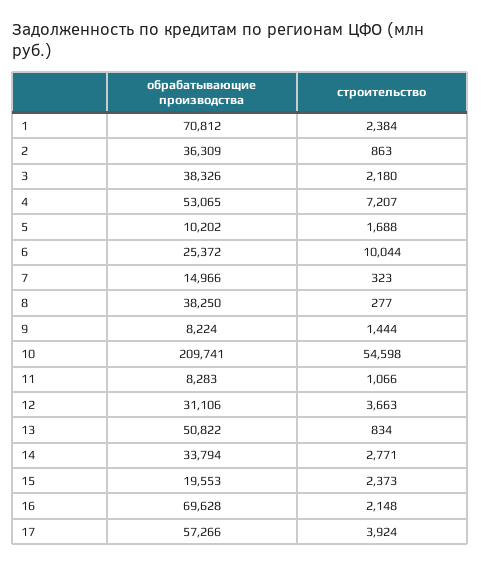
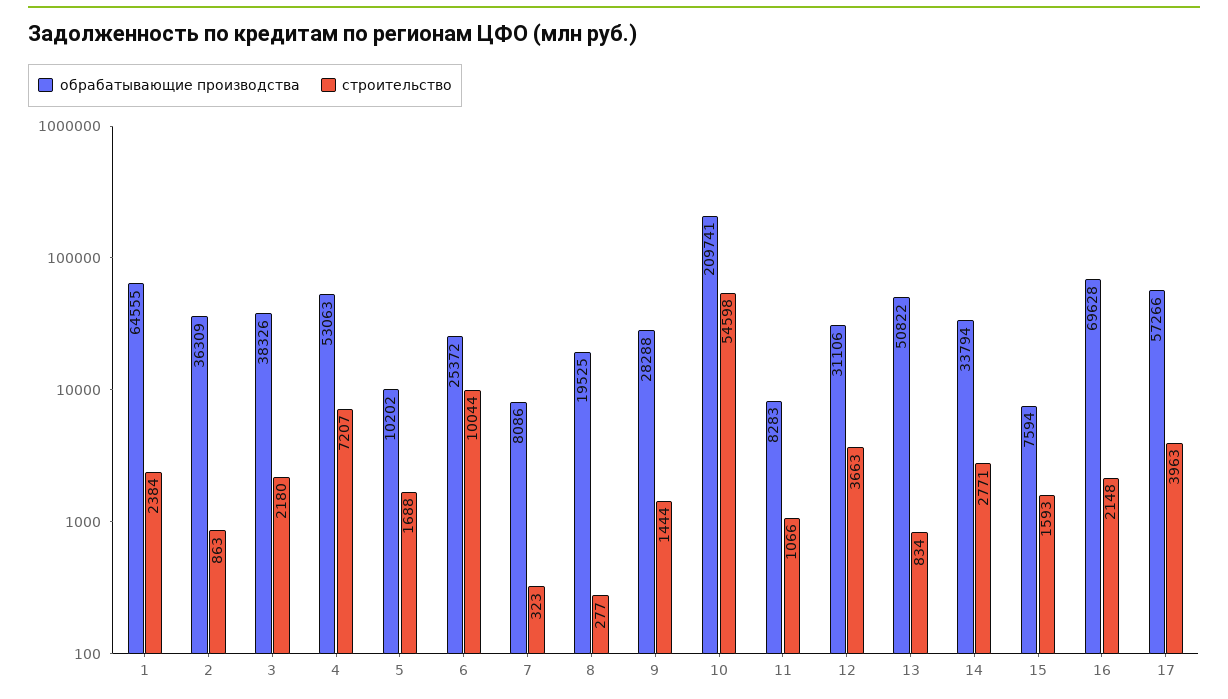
обрабатывающие производства, 1: 70812 -> 64555
обрабатывающие производства, 4: 53065 -> 53063
обрабатывающие производства, 7: 14966 -> 8086
обрабатывающие производства, 8: 38250 -> 19525
обрабатывающие производства, 9: 8224 -> 28288
обрабатывающие производства, 15: 19553 -> 7594
строительство, 15: 2373 -> 1593
строительство, 17: 3924 -> 3963

